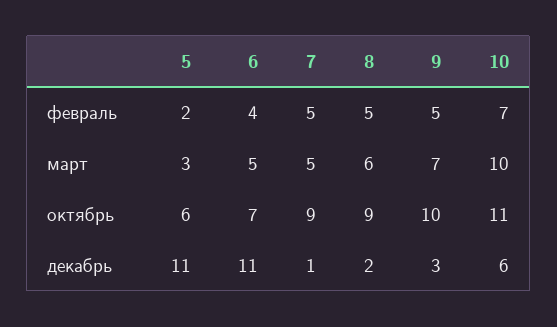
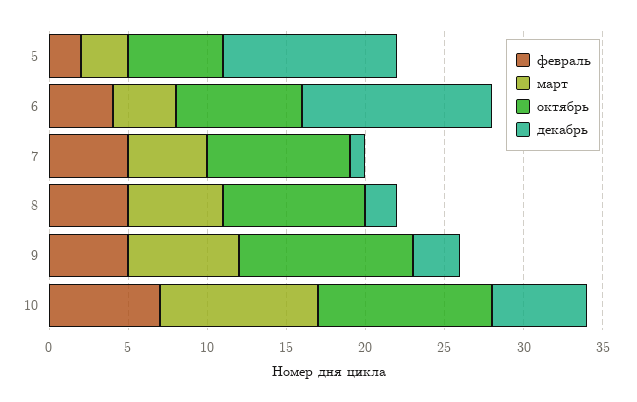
март, 6: 5 -> 4
октябрь, 6: 7 -> 8
октябрь, 9: 10 -> 11
декабрь, 6: 11 -> 12

